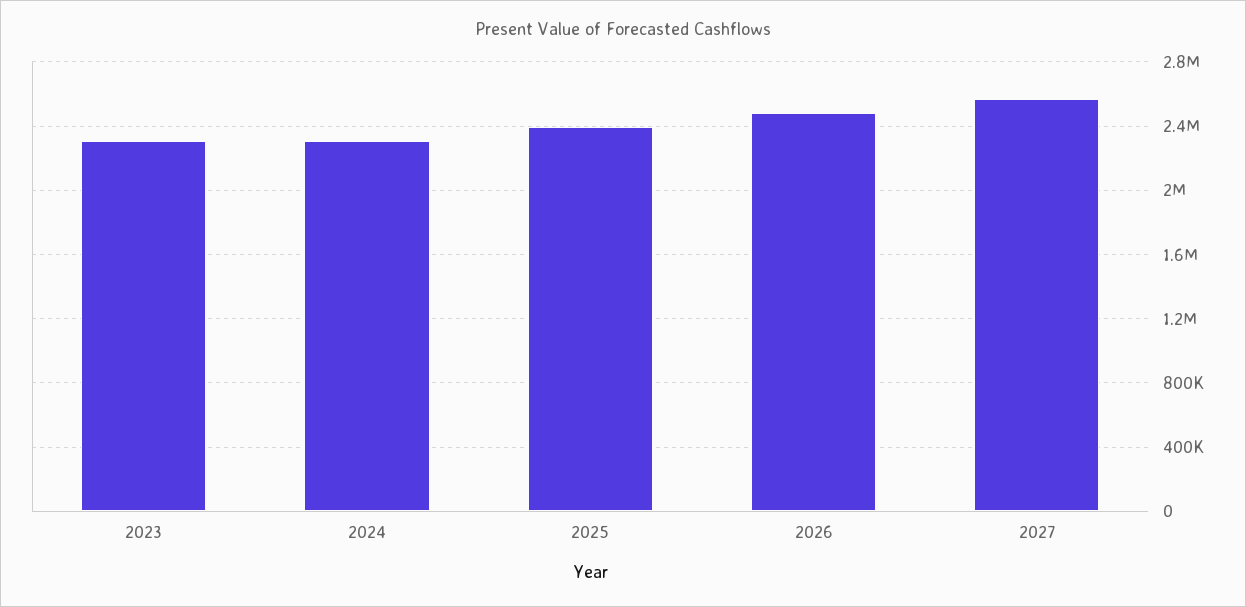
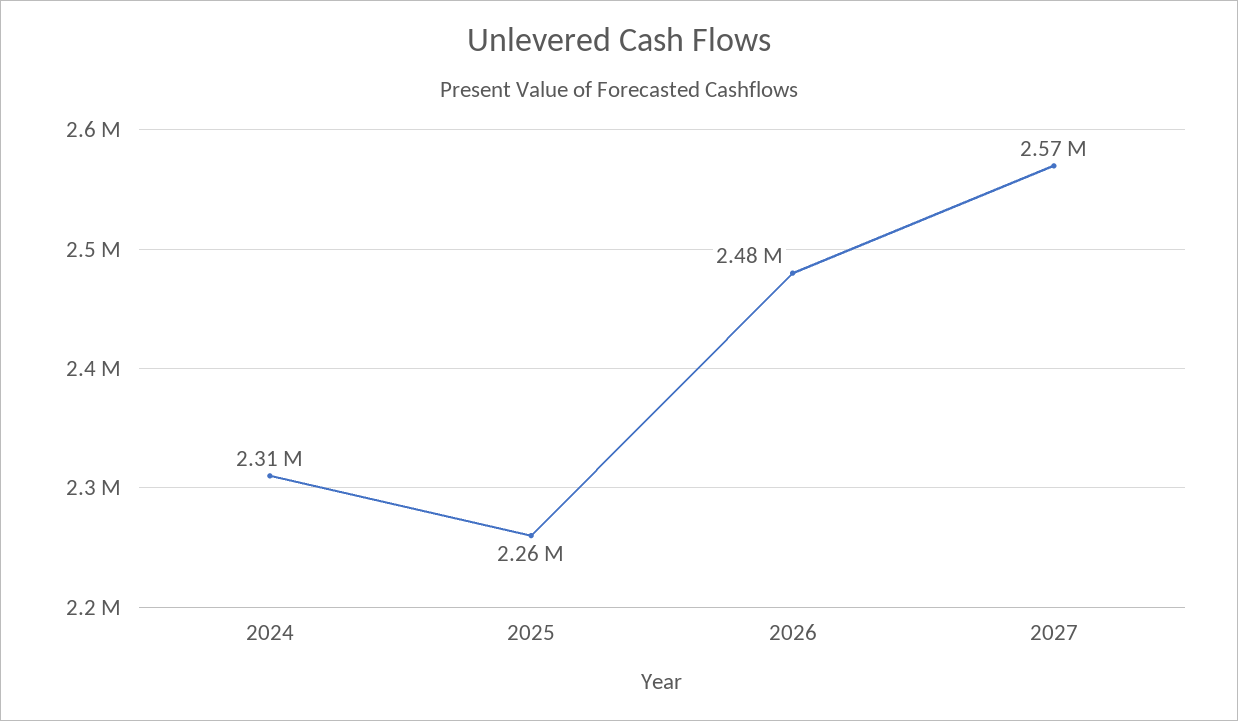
2023: 2300000 -> none
2025: 2400000 -> 2260000

